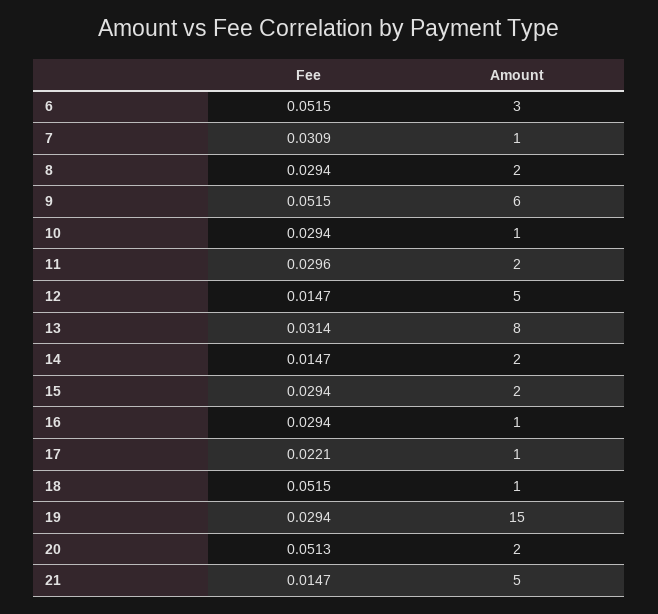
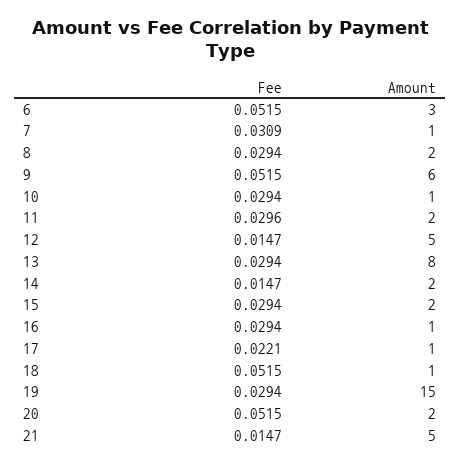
Fee, 13: 0.0314 -> 0.0294
Fee, 20: 0.0513 -> 0.0515

